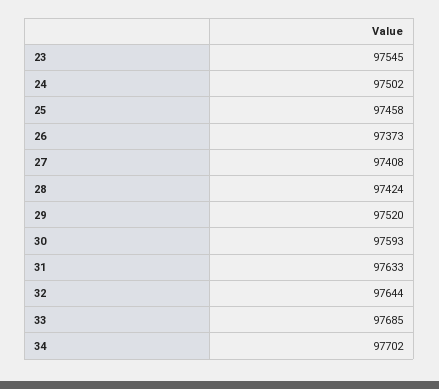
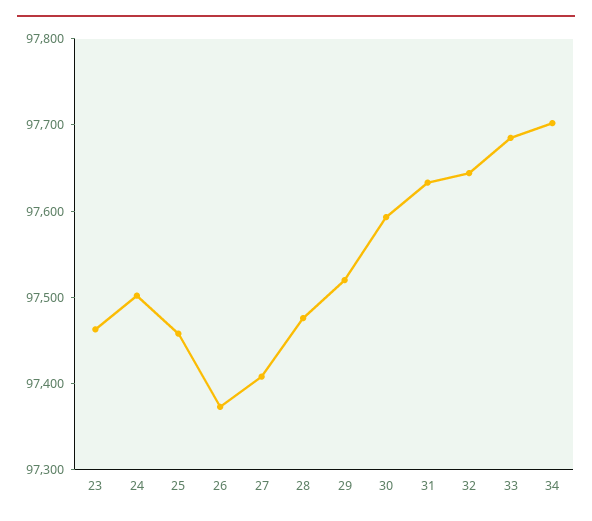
23: 97545 -> 97460
28: 97424 -> 97480

